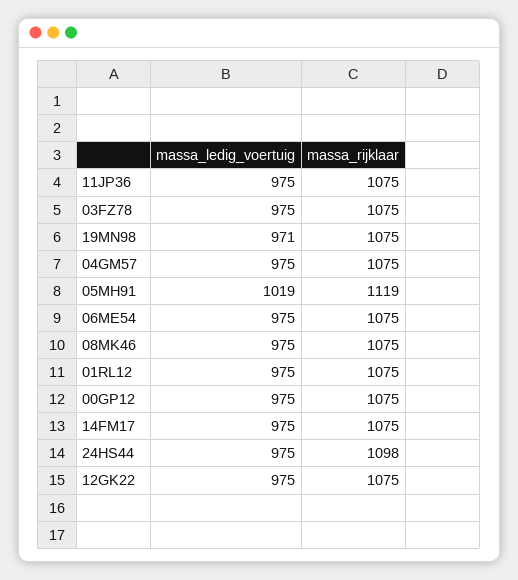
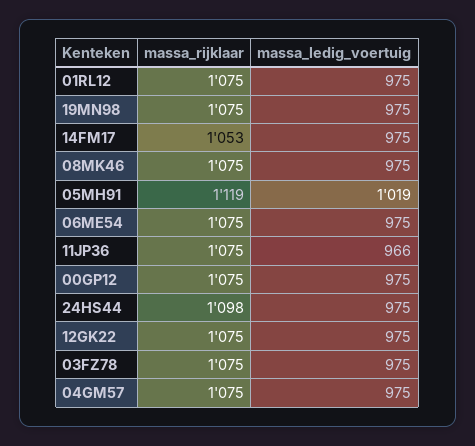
massa_ledig_voertuig, 11JP36: 975 -> 966
massa_ledig_voertuig, 19MN98: 971 -> 975
massa_rijklaar, 14FM17: 1075 -> 1053

